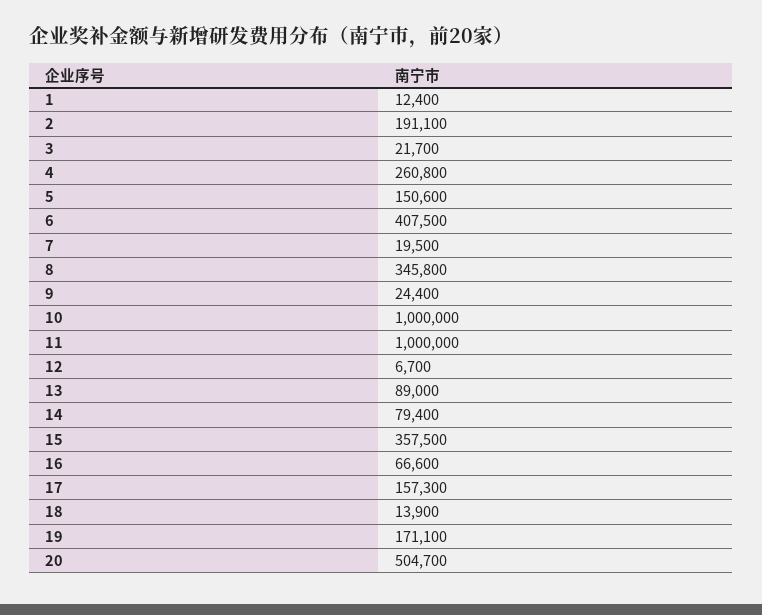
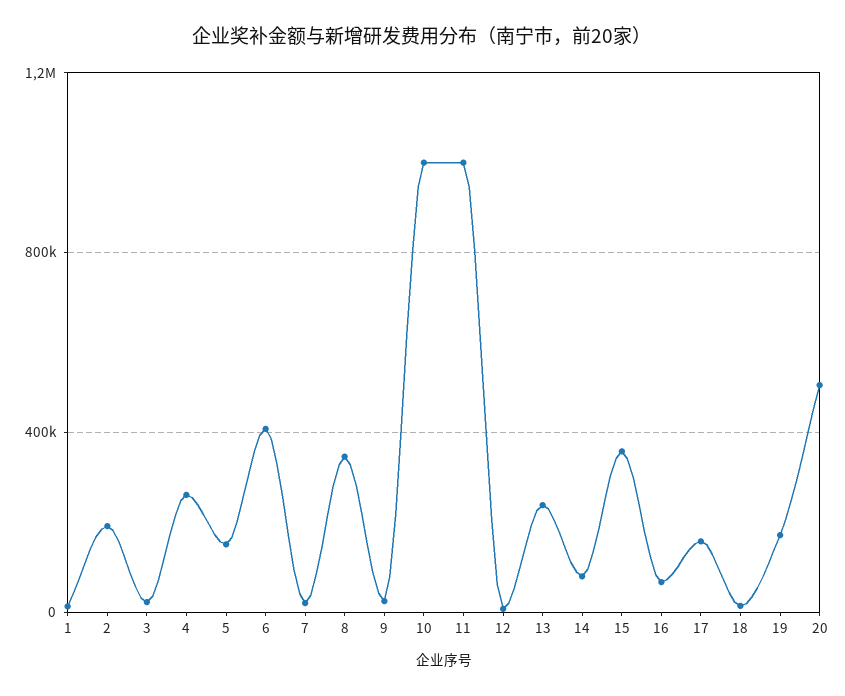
13: 89000 -> 250000

